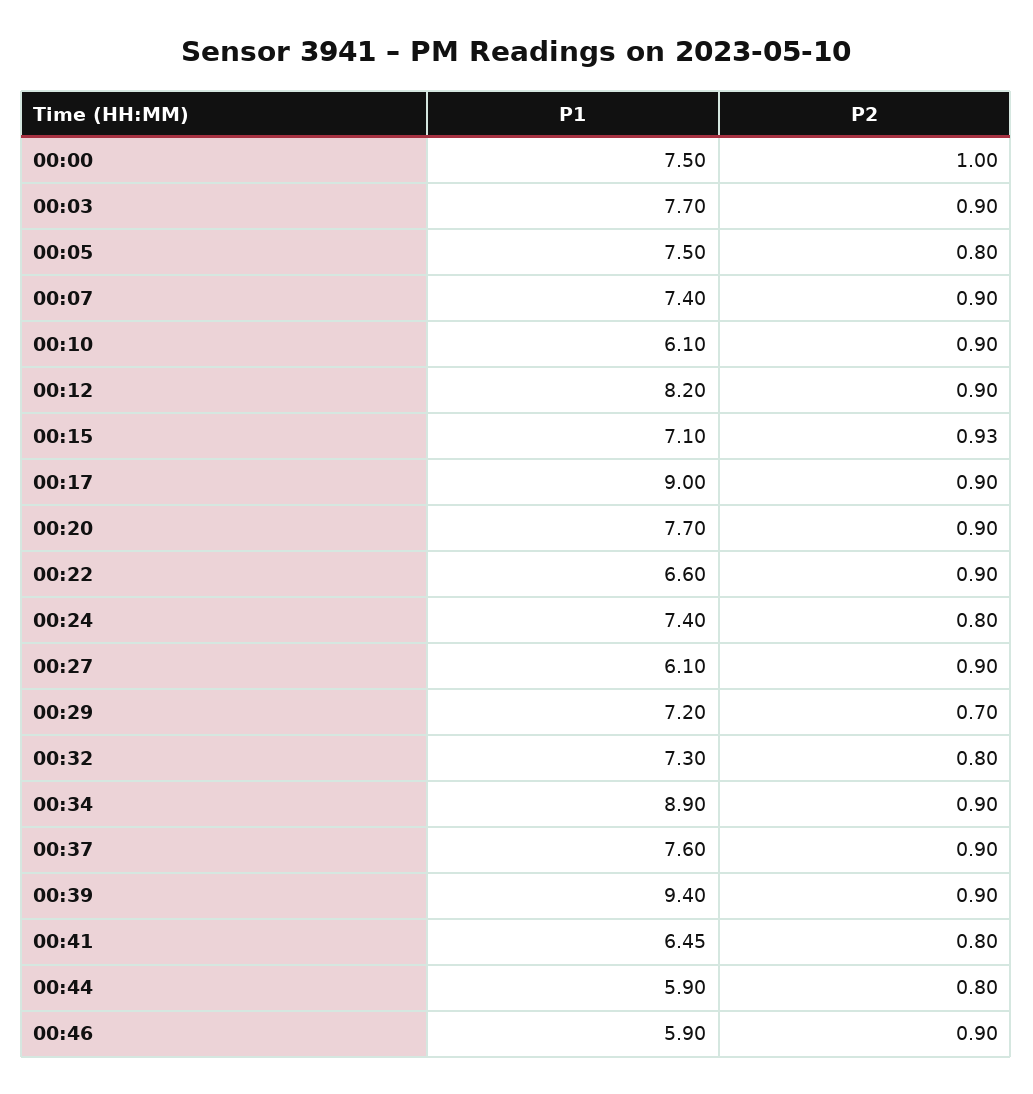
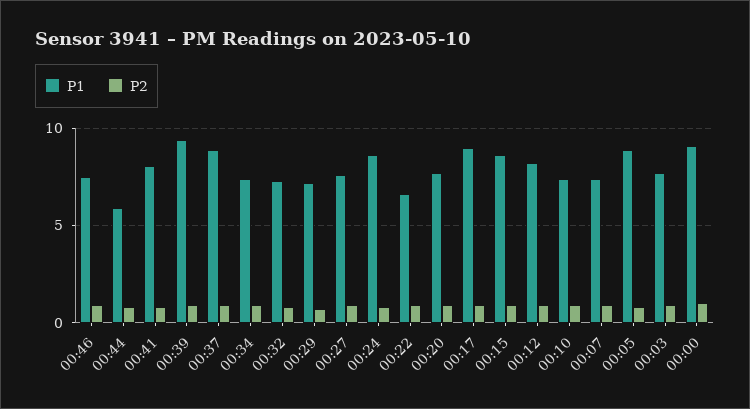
P1, 00:00: 7.5 -> 9
P1, 00:05: 7.5 -> 9
P1, 00:10: 6.1 -> 7.5
P1, 00:15: 7.1 -> 8.5
P1, 00:24: 7.4 -> 8.5
P1, 00:27: 6.1 -> 7.5
P1, 00:34: 8.9 -> 7.5
P1, 00:37: 7.6 -> 9
P1, 00:41: 6.45 -> 8
P1, 00:46: 5.9 -> 7.5

